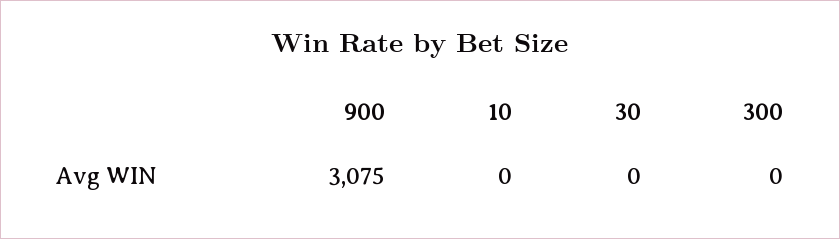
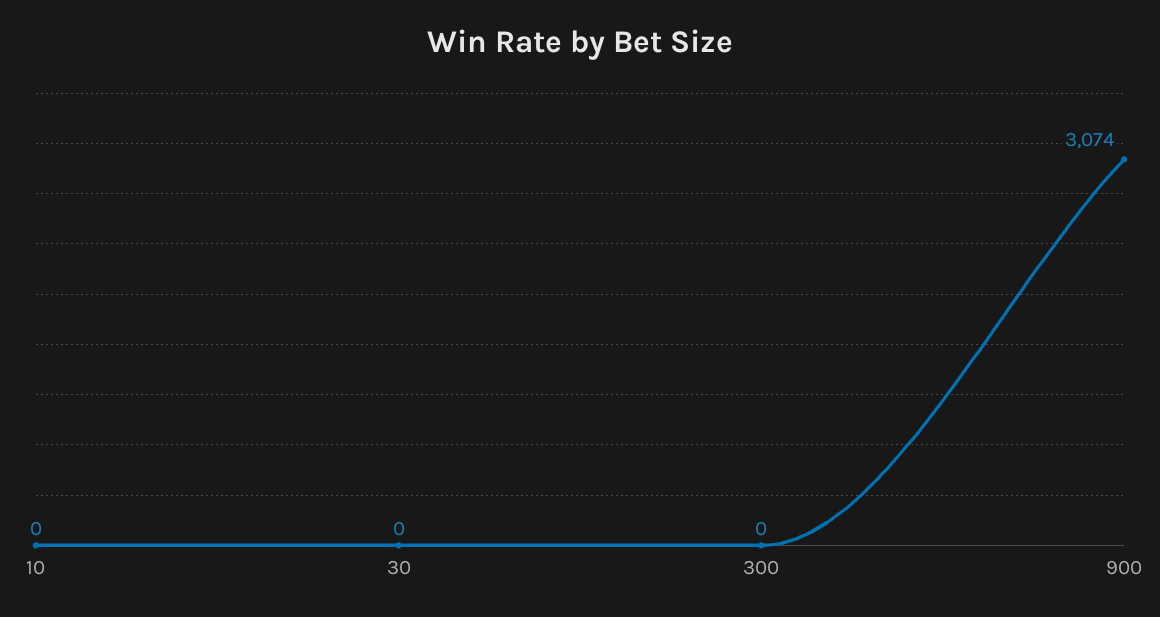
900: 3075 -> 3074

